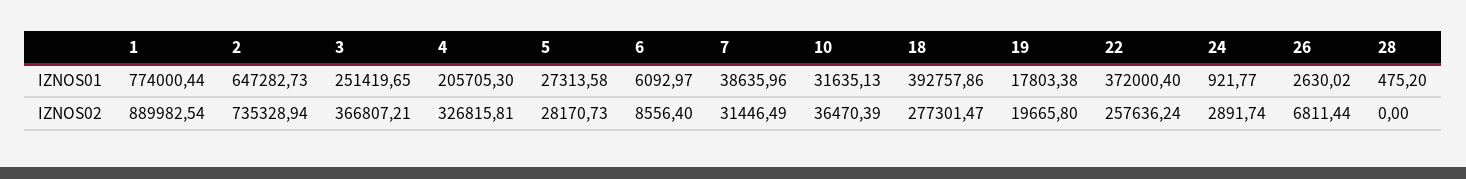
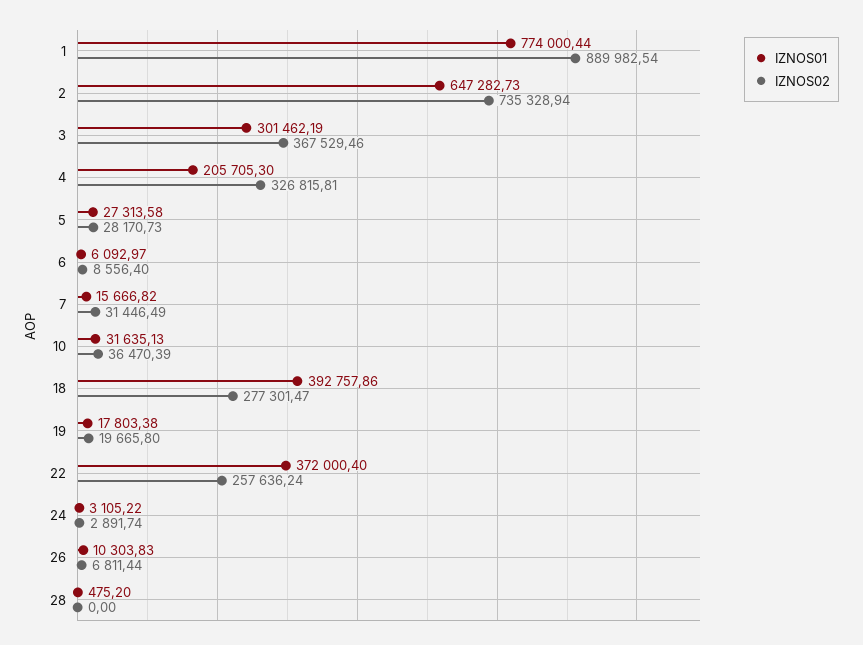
IZNOS01, 3: 251419.65 -> 301462.19
IZNOS01, 7: 38635.96 -> 15666.82
IZNOS01, 24: 921.77 -> 3105.22
IZNOS01, 26: 2630.02 -> 10303.83
IZNOS02, 3: 366807.21 -> 367529.46

